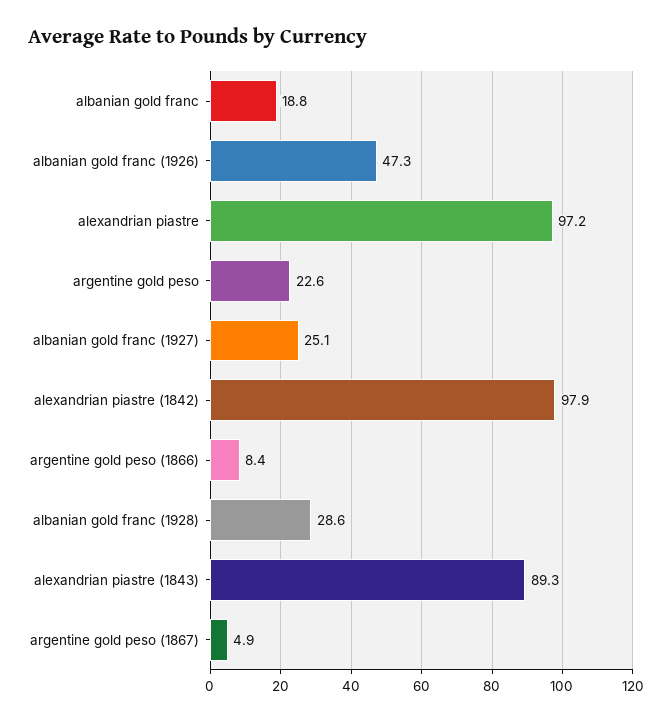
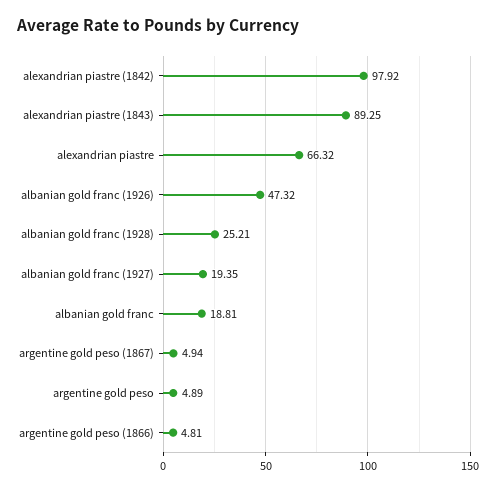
alexandrian piastre: 97.2 -> 66.32
argentine gold peso: 22.6 -> 4.89
albanian gold franc (1927): 25.1 -> 19.35
argentine gold peso (1866): 8.4 -> 4.81
albanian gold franc (1928): 28.6 -> 25.21

